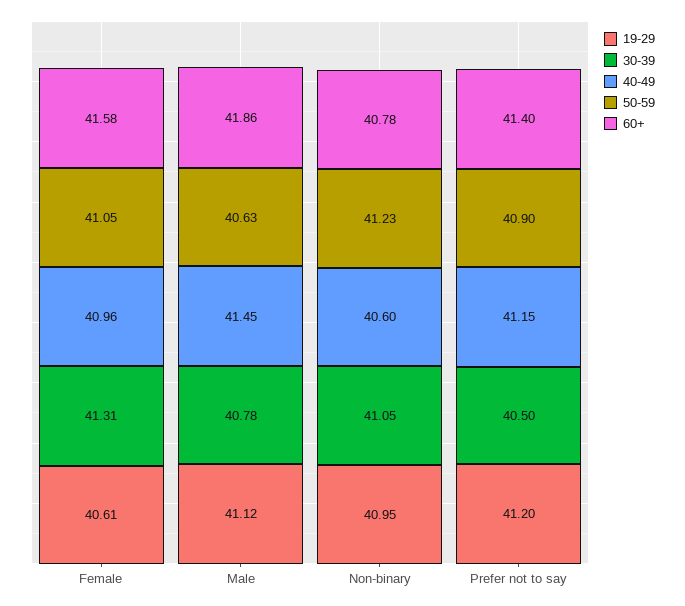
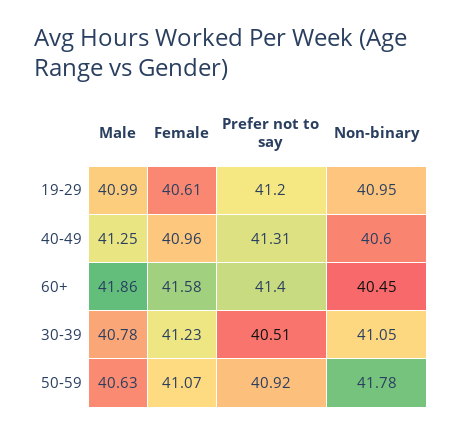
30-39, Female: 41.31 -> 41.23
50-59, Female: 41.05 -> 41.07
19-29, Male: 41.12 -> 40.99
40-49, Male: 41.45 -> 41.25
50-59, Non-binary: 41.23 -> 41.78
60+, Non-binary: 40.78 -> 40.45
30-39, Prefer not to say: 40.5 -> 40.51
40-49, Prefer not to say: 41.15 -> 41.31
50-59, Prefer not to say: 40.9 -> 40.92

